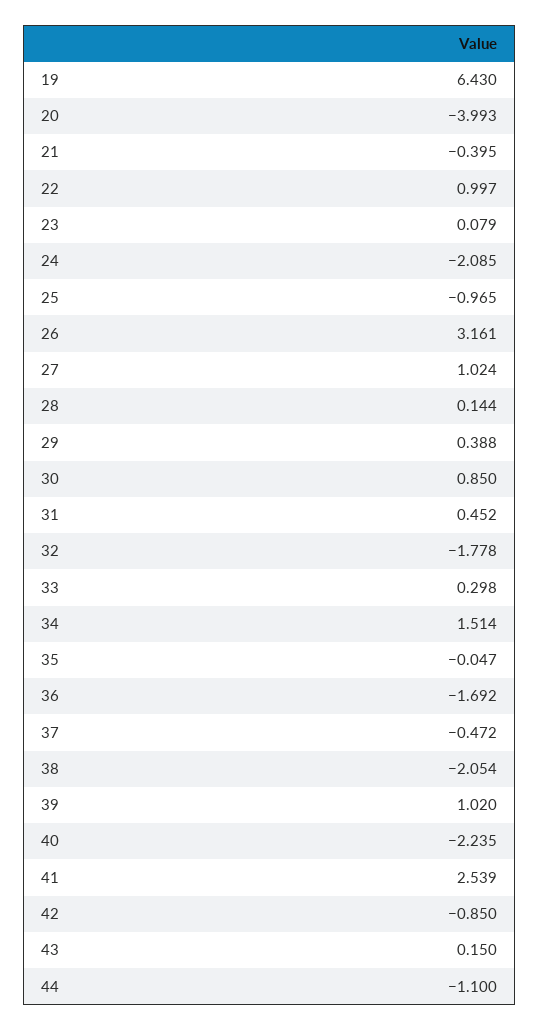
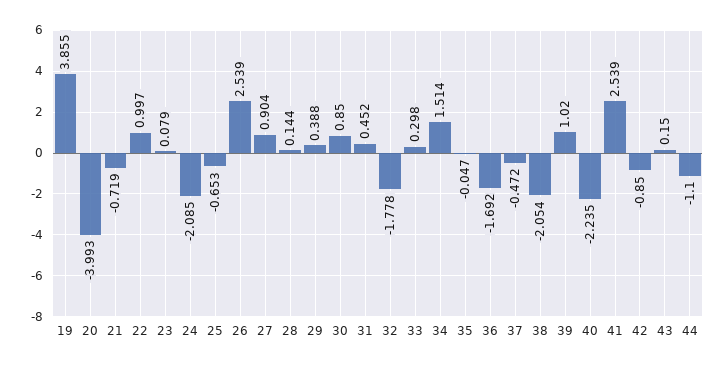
19: 6.43 -> 3.855
21: -0.395 -> -0.719
25: -0.965 -> -0.653
26: 3.161 -> 2.539
27: 1.024 -> 0.904

